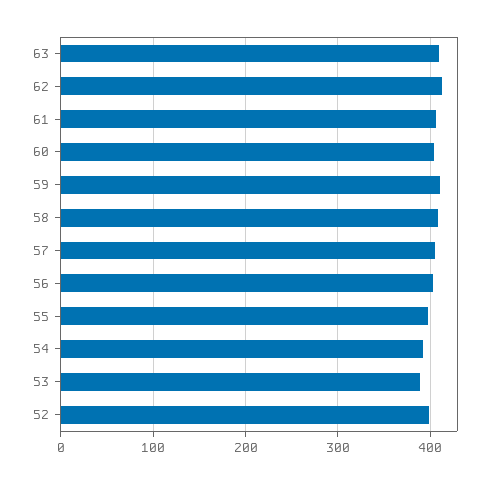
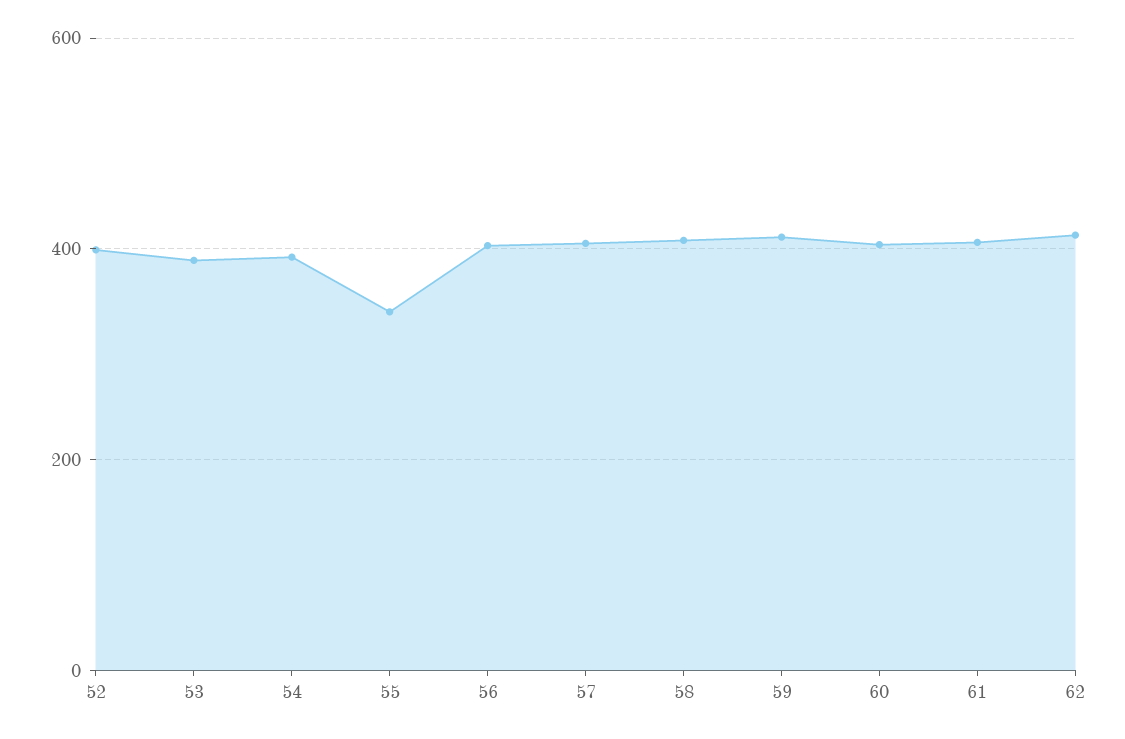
63: 410 -> none
55: 400 -> 340

